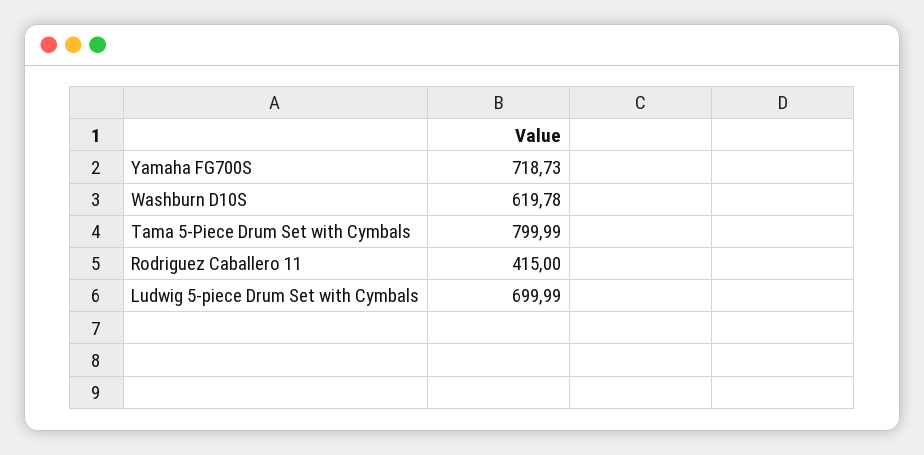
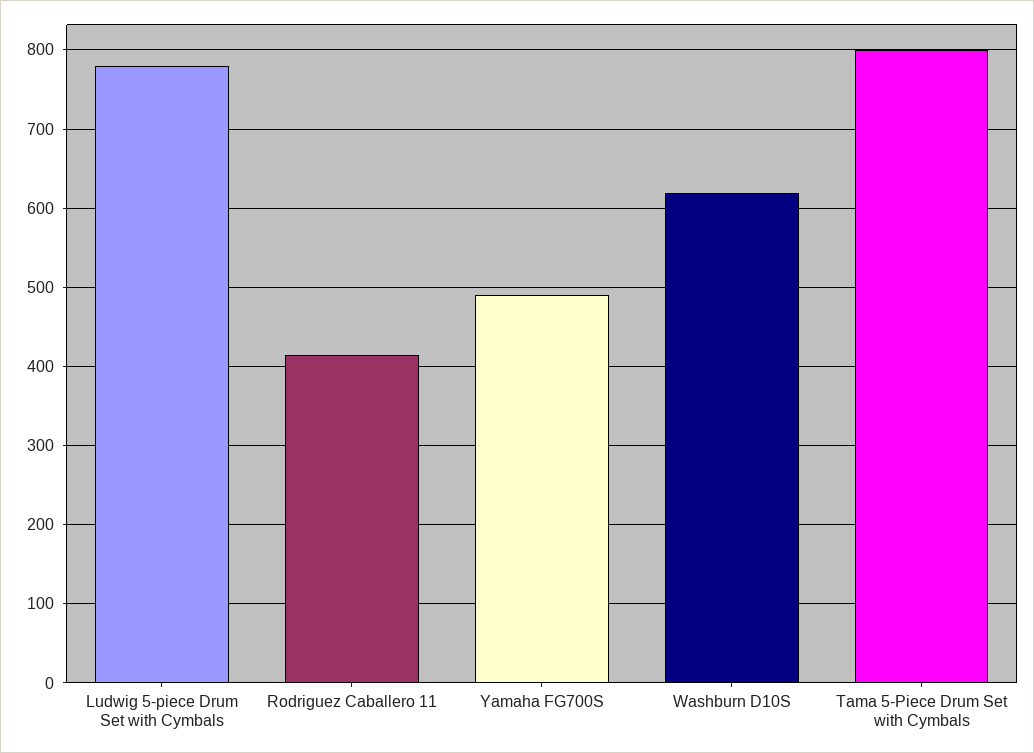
Yamaha FG700S: 718.73 -> 490
Ludwig 5-piece Drum Set with Cymbals: 699.99 -> 780

